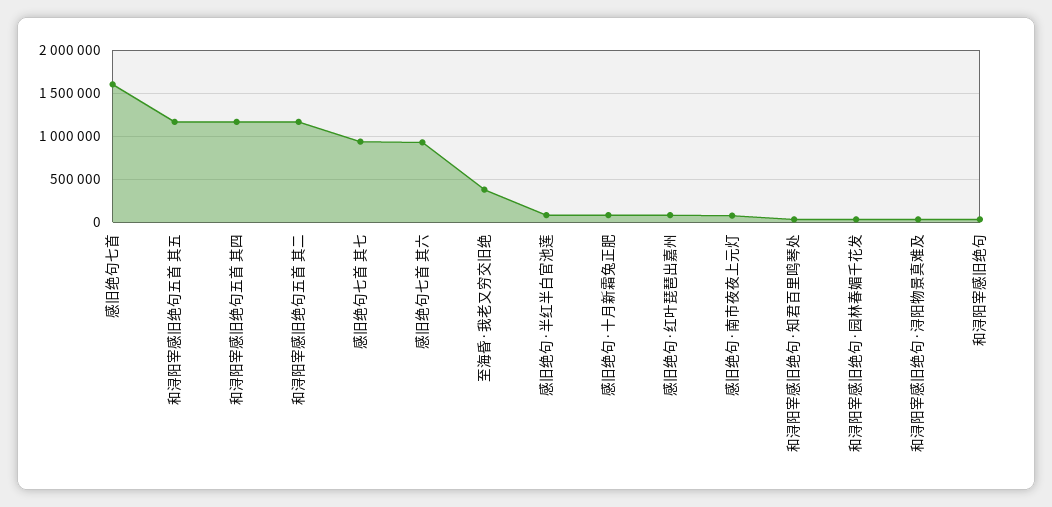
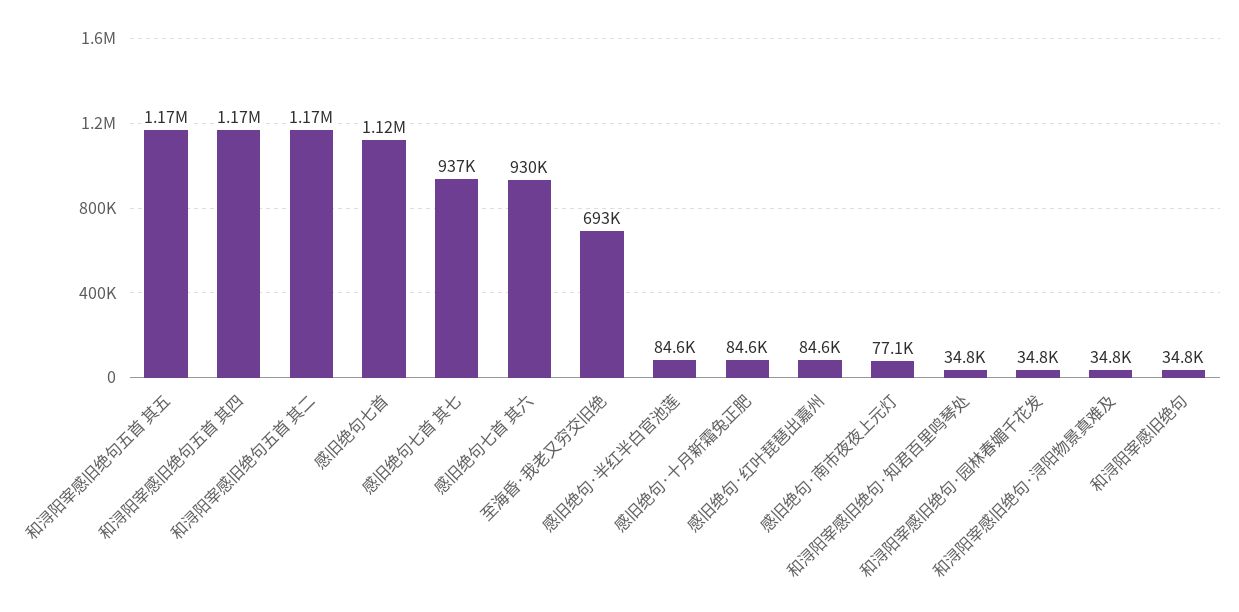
感旧绝句七首: 1600000 -> 1120000
至海昏·我老又穷交旧绝: 400000 -> 693000

